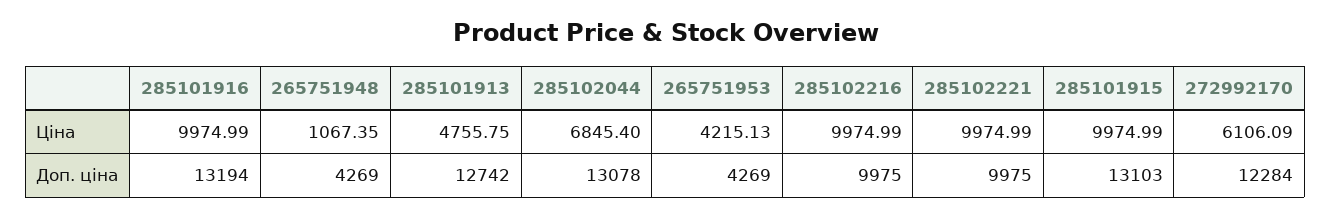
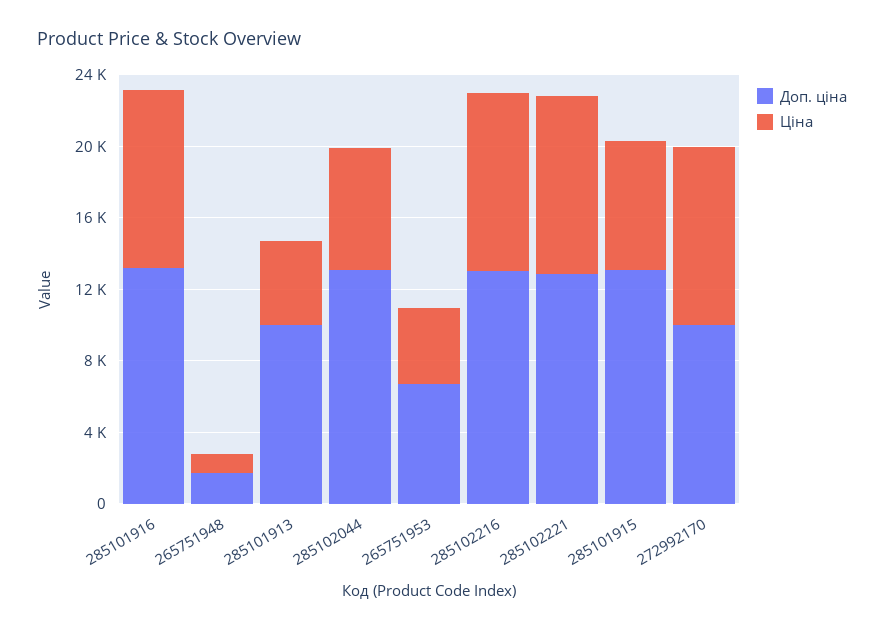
Ціна, 285101915: 9974.99 -> 7000
Ціна, 272992170: 6106.09 -> 10000
Доп. ціна, 265751948: 4269 -> 2000
Доп. ціна, 285101913: 12742 -> 10000
Доп. ціна, 265751953: 4269 -> 7000
Доп. ціна, 285102216: 9975 -> 13000
Доп. ціна, 285102221: 9975 -> 13000
Доп. ціна, 272992170: 12284 -> 10000

